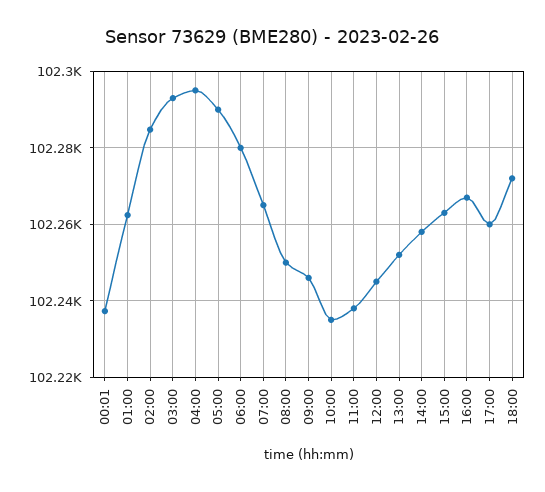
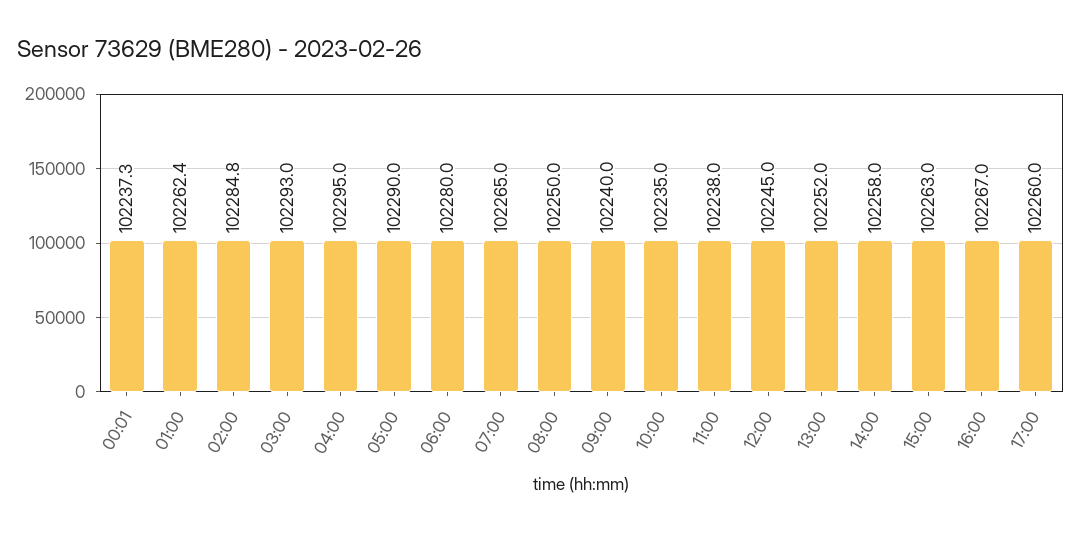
09:00: 102246 -> 102240
18:00: 102272 -> none

